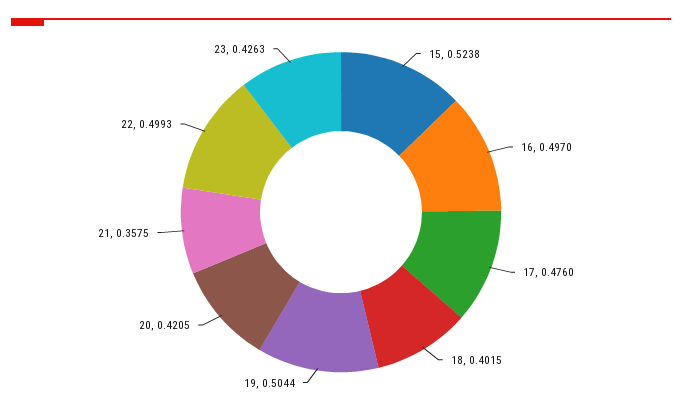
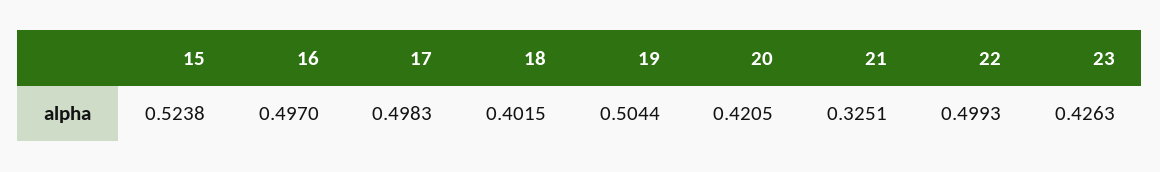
17: 0.476 -> 0.4983
21: 0.3575 -> 0.3251

